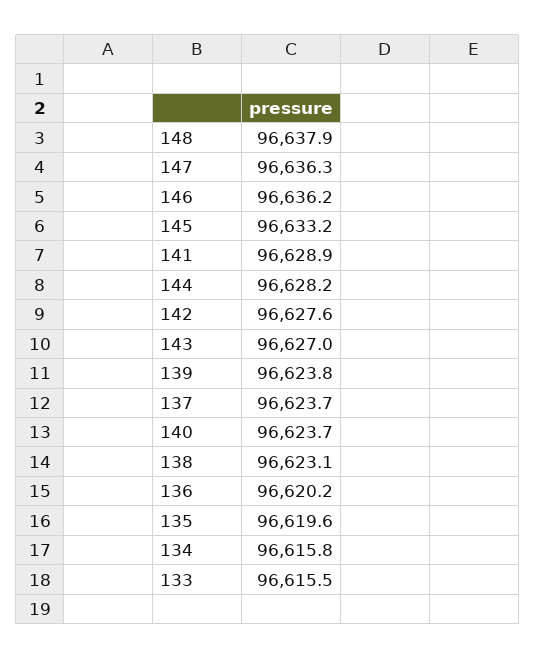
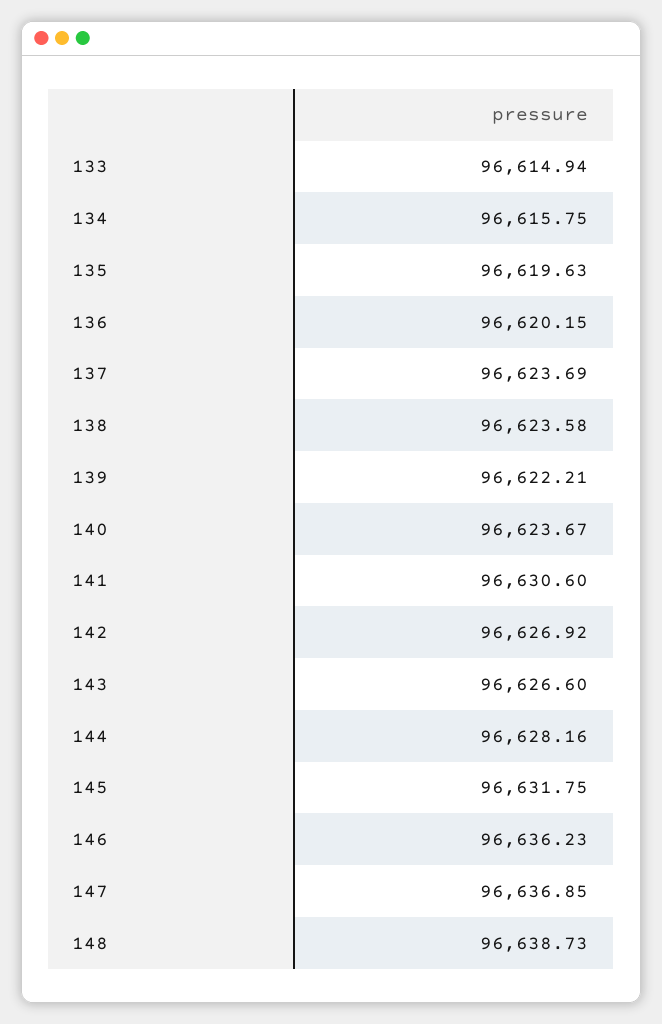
148: 96637.9 -> 96638.73
147: 96636.3 -> 96636.85
145: 96633.2 -> 96631.75
141: 96628.9 -> 96630.6
142: 96627.6 -> 96626.92
143: 96627 -> 96626.6
139: 96623.8 -> 96622.21
138: 96623.1 -> 96623.58
133: 96615.5 -> 96614.94

